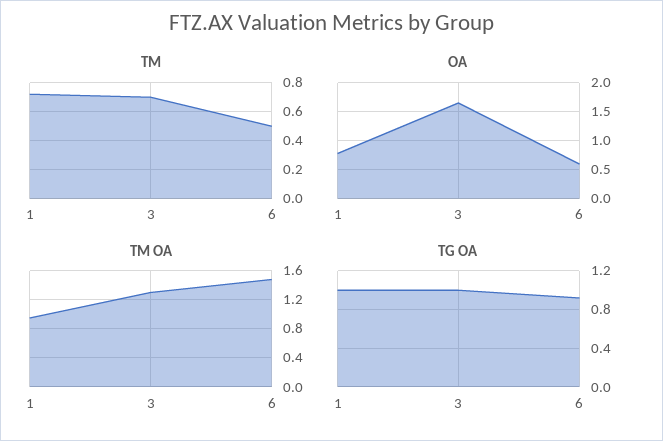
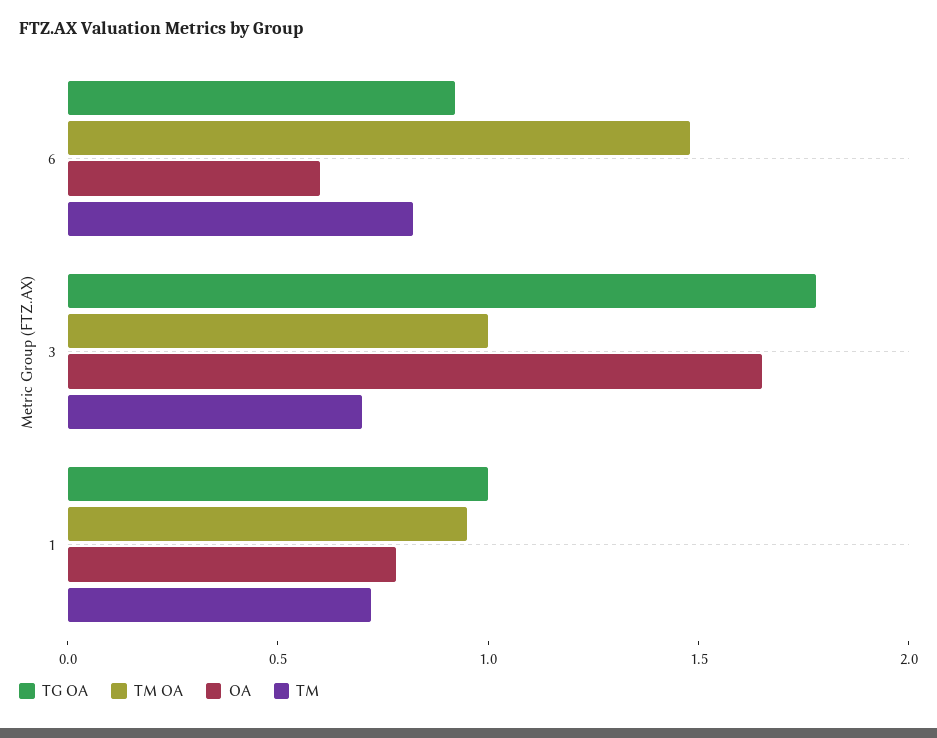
TM, 6: 0.5 -> 0.8
TM OA, 3: 1.3 -> 1
TG OA, 3: 1 -> 1.8

